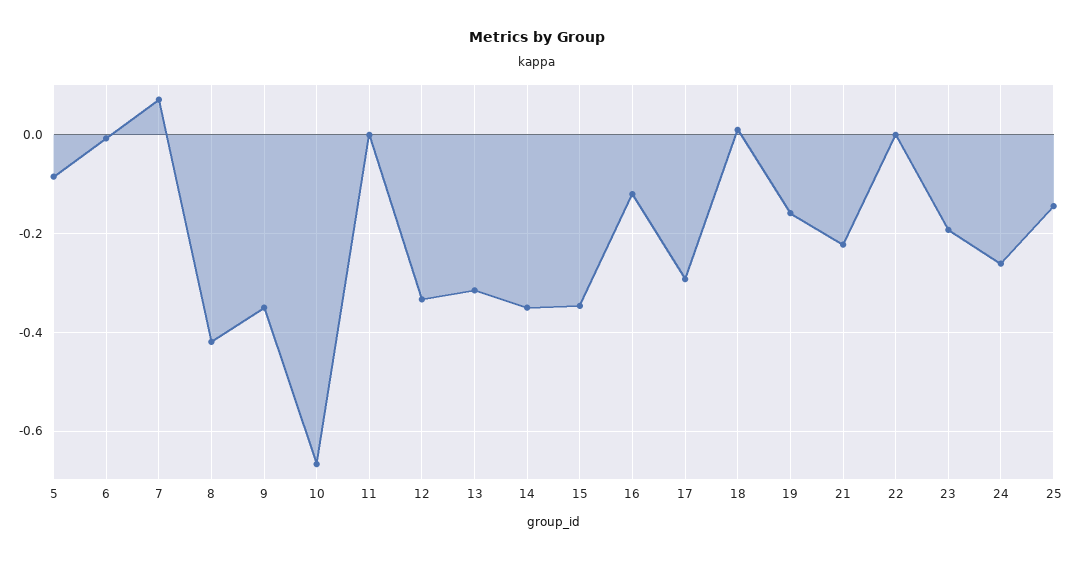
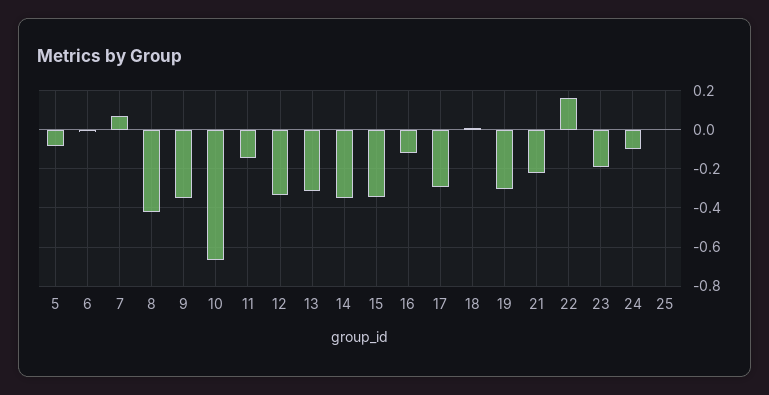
11: 0 -> -0.15
19: -0.16 -> -0.3
22: 0 -> 0.15
24: -0.26 -> -0.1
25: -0.14 -> 0

